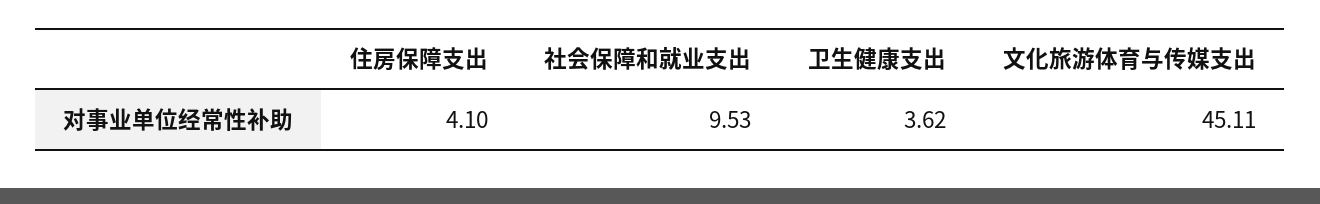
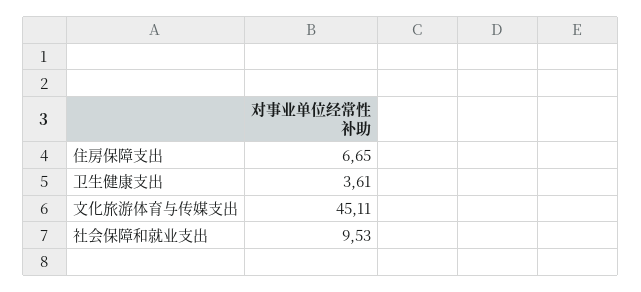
住房保障支出: 4.1 -> 6.65
卫生健康支出: 3.62 -> 3.61

